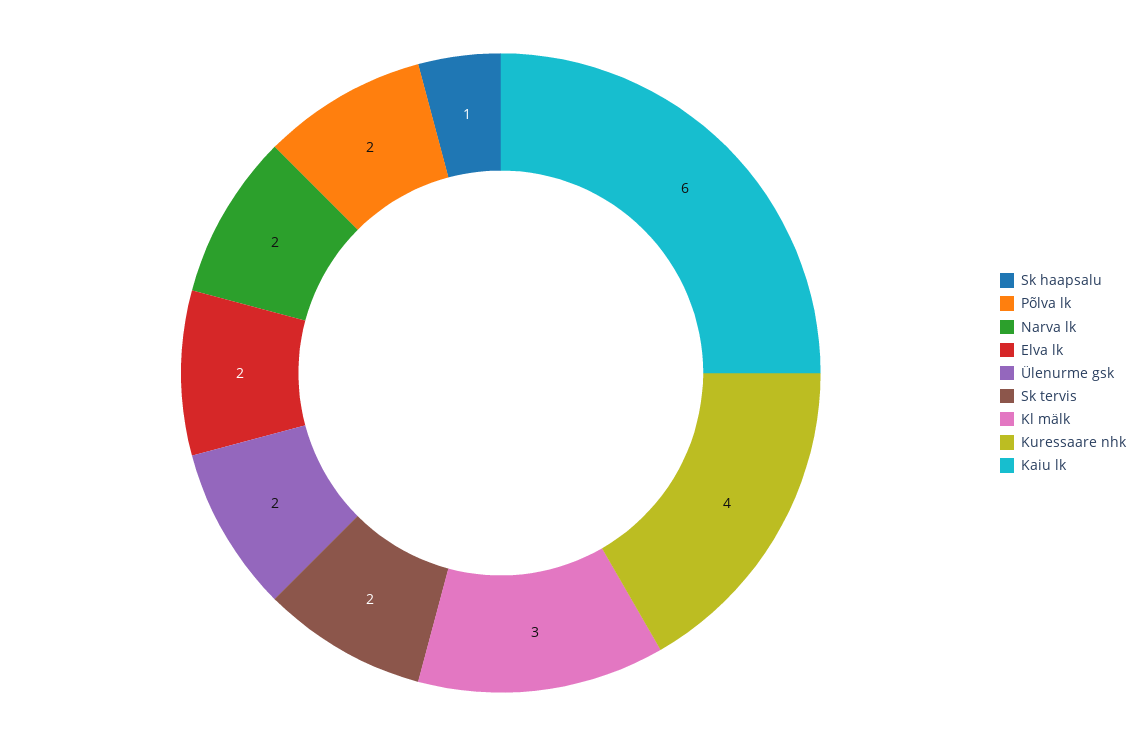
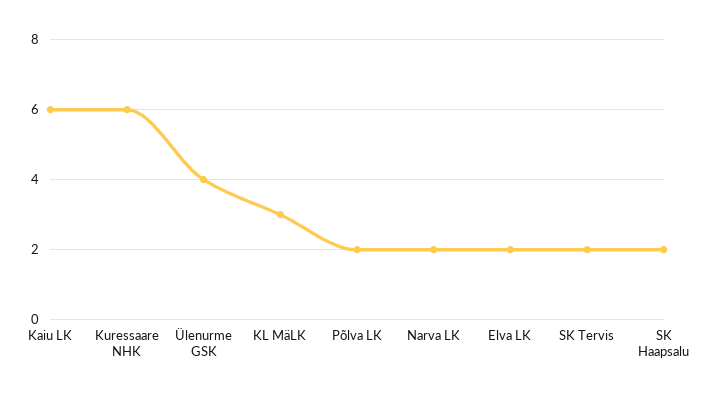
Sk haapsalu: 1 -> 2
Ülenurme gsk: 2 -> 4
Kuressaare nhk: 4 -> 6

